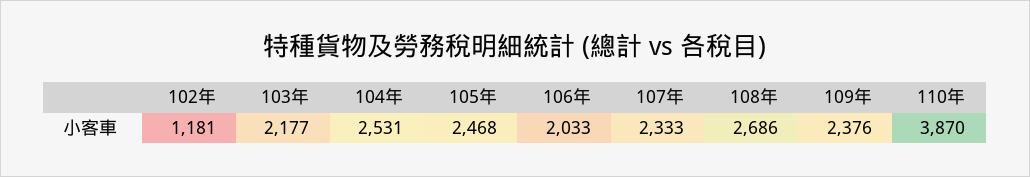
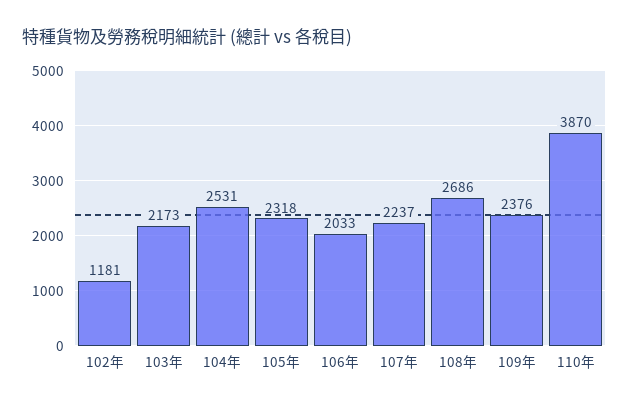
103年: 2177 -> 2173
105年: 2468 -> 2318
107年: 2333 -> 2237

